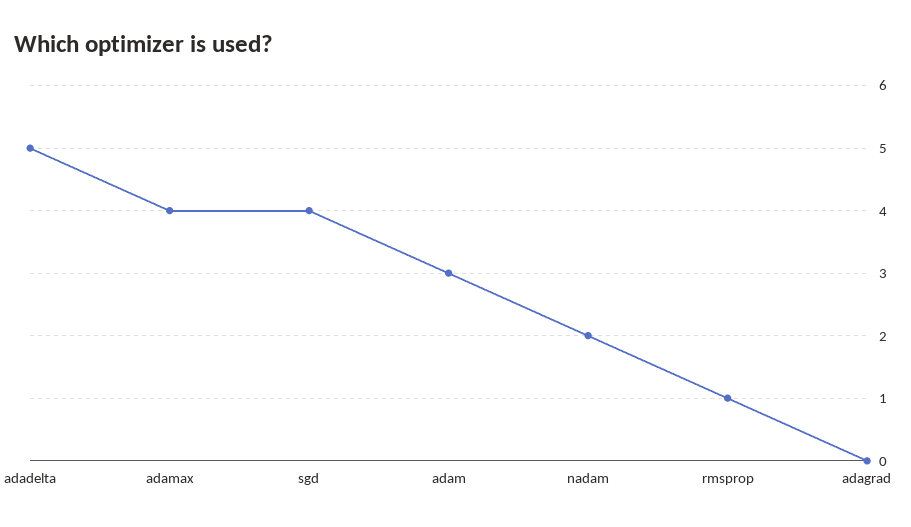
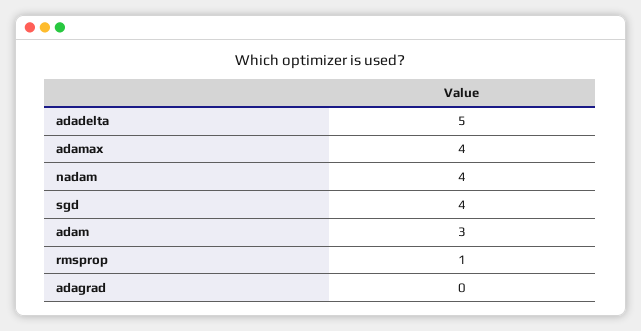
nadam: 2 -> 4

